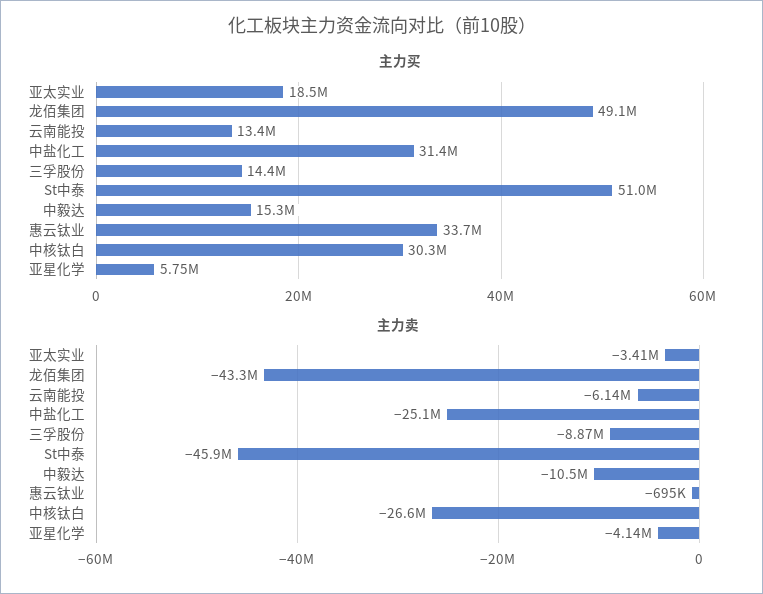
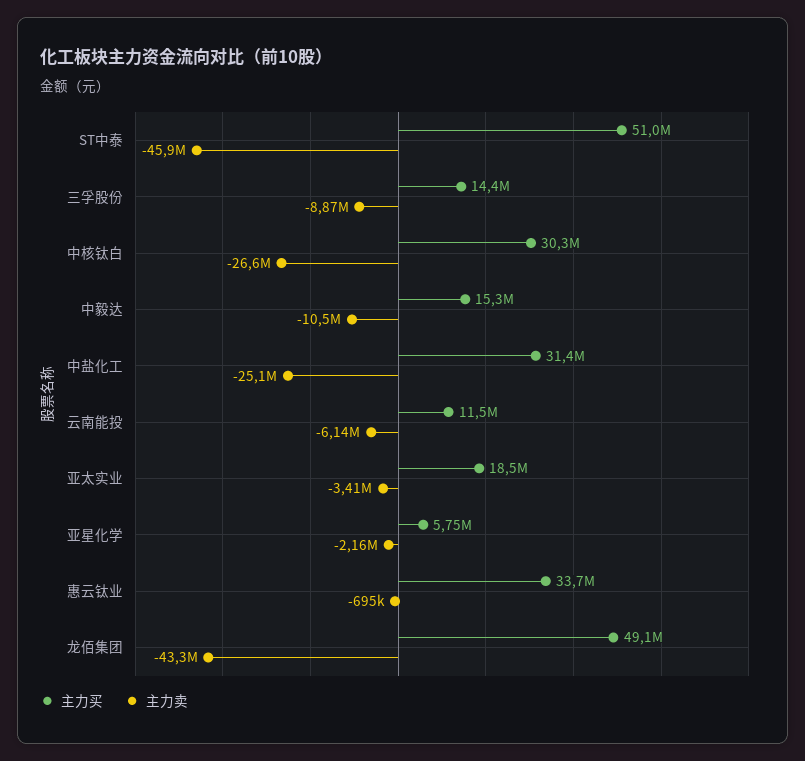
主力买, 云南能投: 13400000 -> 11500000
主力卖, 亚星化学: -4140000 -> -2160000

